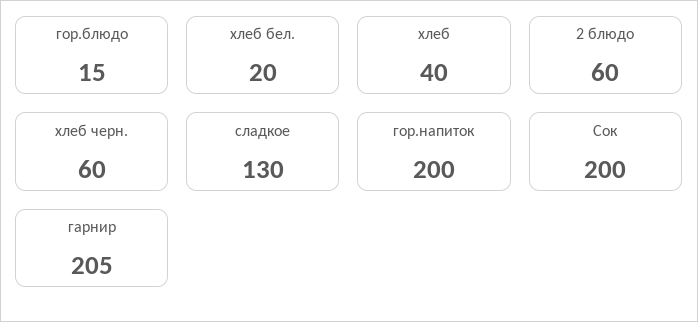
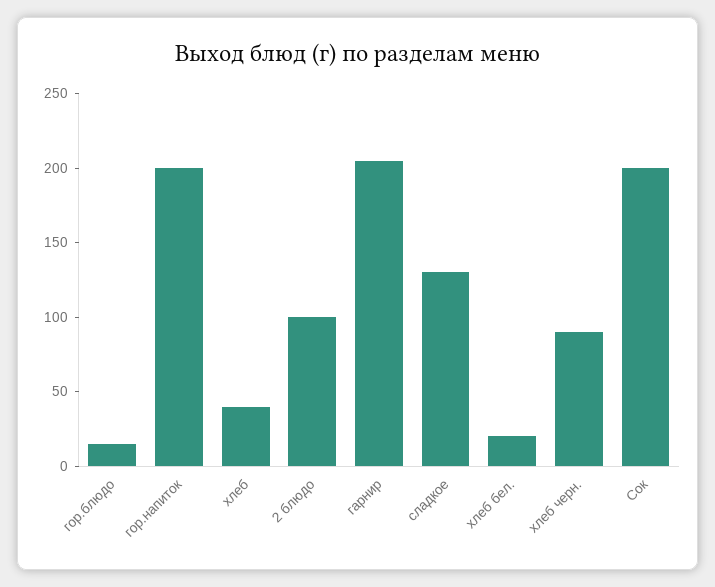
2 блюдо: 60 -> 100
хлеб черн.: 60 -> 90

